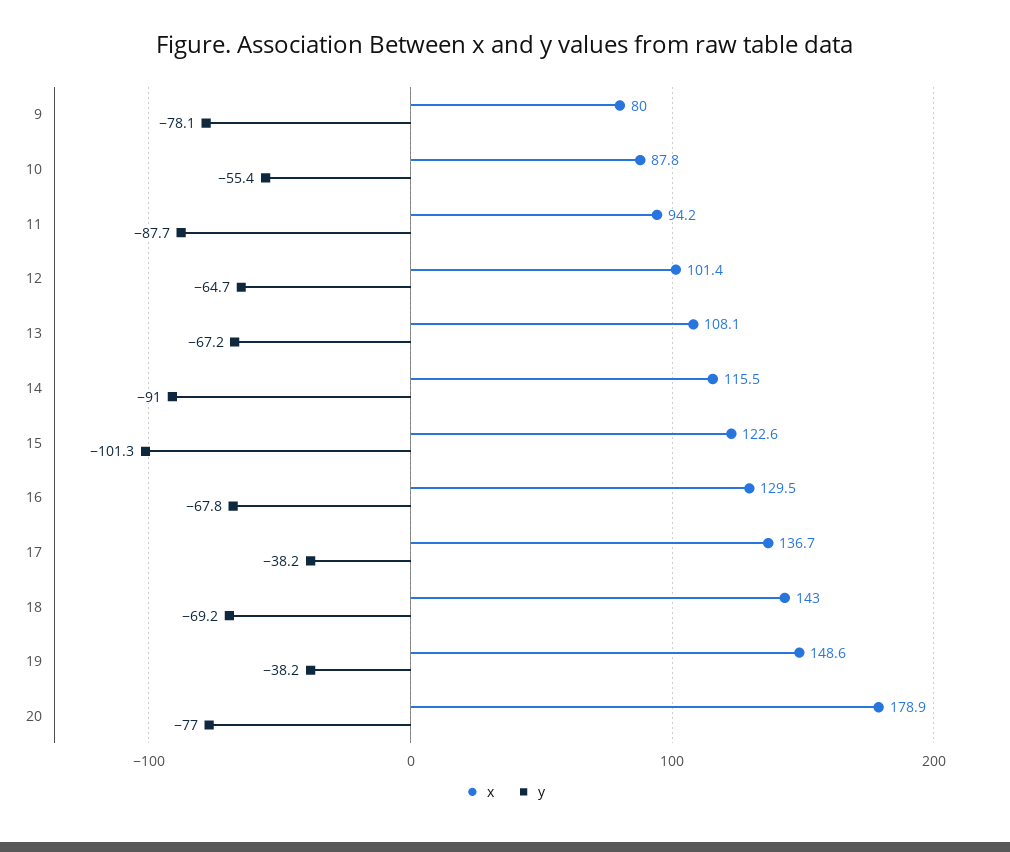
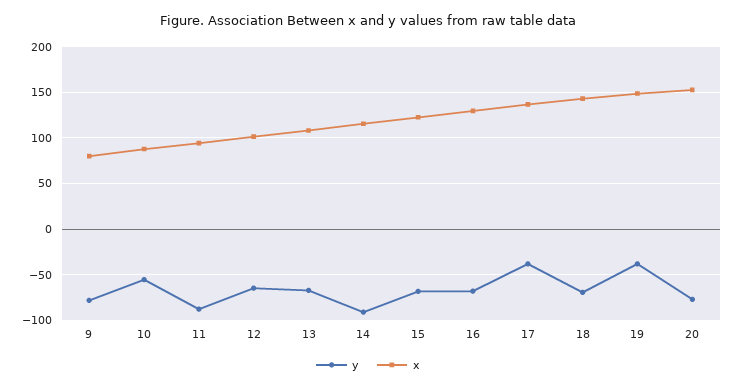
y, 15: -101.3 -> -70
x, 20: 178.9 -> 150

